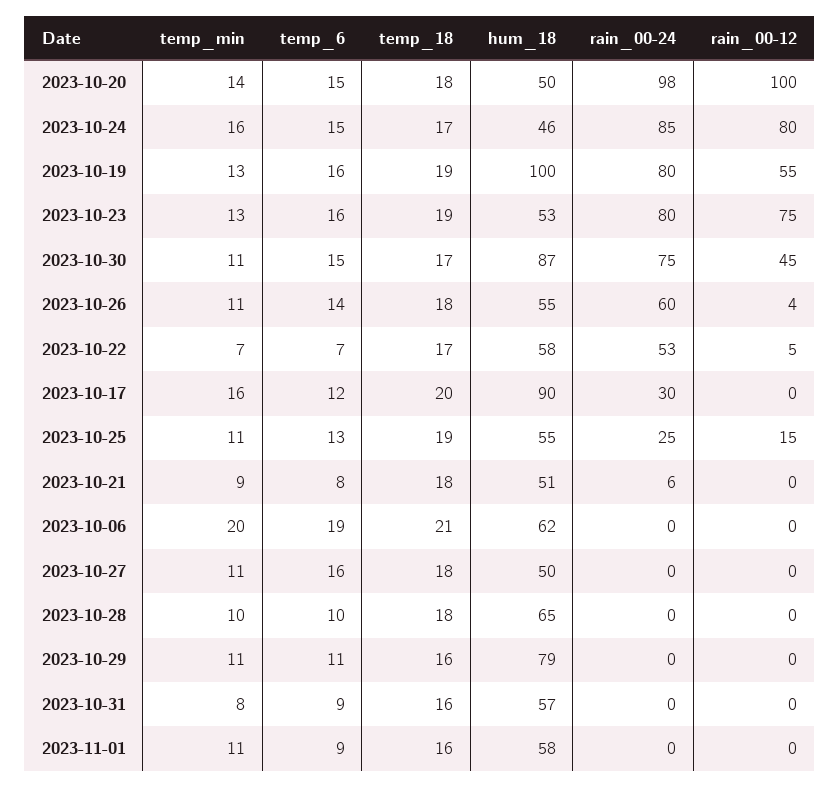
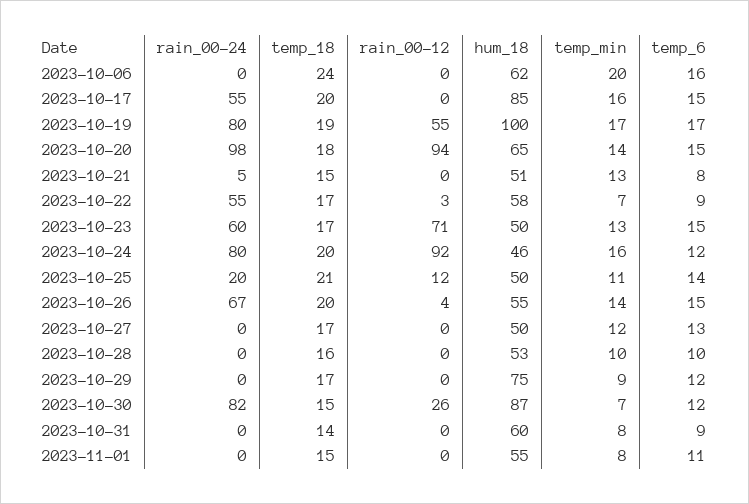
hum_18, 2023-10-20: 50 -> 65
rain_00-12, 2023-10-20: 100 -> 94
temp_6, 2023-10-24: 15 -> 12
temp_18, 2023-10-24: 17 -> 20
rain_00-24, 2023-10-24: 85 -> 80
rain_00-12, 2023-10-24: 80 -> 92
temp_min, 2023-10-19: 13 -> 17
temp_6, 2023-10-19: 16 -> 17
temp_6, 2023-10-23: 16 -> 15
temp_18, 2023-10-23: 19 -> 17
hum_18, 2023-10-23: 53 -> 50
rain_00-24, 2023-10-23: 80 -> 60
rain_00-12, 2023-10-23: 75 -> 71
temp_min, 2023-10-30: 11 -> 7
temp_6, 2023-10-30: 15 -> 12
temp_18, 2023-10-30: 17 -> 15
rain_00-24, 2023-10-30: 75 -> 82
rain_00-12, 2023-10-30: 45 -> 26
temp_min, 2023-10-26: 11 -> 14
temp_6, 2023-10-26: 14 -> 15
temp_18, 2023-10-26: 18 -> 20
rain_00-24, 2023-10-26: 60 -> 67
temp_6, 2023-10-22: 7 -> 9
rain_00-24, 2023-10-22: 53 -> 55
rain_00-12, 2023-10-22: 5 -> 3
temp_6, 2023-10-17: 12 -> 15
hum_18, 2023-10-17: 90 -> 85
rain_00-24, 2023-10-17: 30 -> 55
temp_6, 2023-10-25: 13 -> 14
temp_18, 2023-10-25: 19 -> 21
hum_18, 2023-10-25: 55 -> 50
rain_00-24, 2023-10-25: 25 -> 20
rain_00-12, 2023-10-25: 15 -> 12
temp_min, 2023-10-21: 9 -> 13
temp_18, 2023-10-21: 18 -> 15
rain_00-24, 2023-10-21: 6 -> 5
temp_6, 2023-10-06: 19 -> 16
temp_18, 2023-10-06: 21 -> 24
temp_min, 2023-10-27: 11 -> 12
temp_6, 2023-10-27: 16 -> 13
temp_18, 2023-10-27: 18 -> 17
temp_18, 2023-10-28: 18 -> 16
hum_18, 2023-10-28: 65 -> 53
temp_min, 2023-10-29: 11 -> 9
temp_6, 2023-10-29: 11 -> 12
temp_18, 2023-10-29: 16 -> 17
hum_18, 2023-10-29: 79 -> 75
temp_18, 2023-10-31: 16 -> 14
hum_18, 2023-10-31: 57 -> 60
temp_min, 2023-11-01: 11 -> 8
temp_6, 2023-11-01: 9 -> 11
temp_18, 2023-11-01: 16 -> 15
hum_18, 2023-11-01: 58 -> 55

